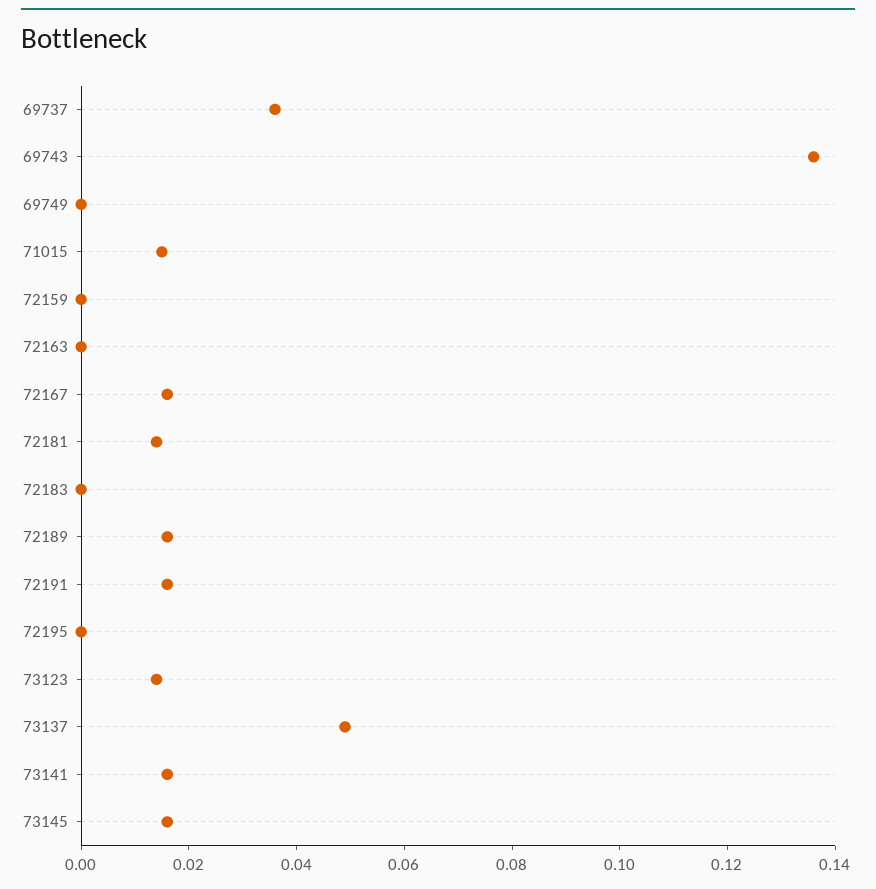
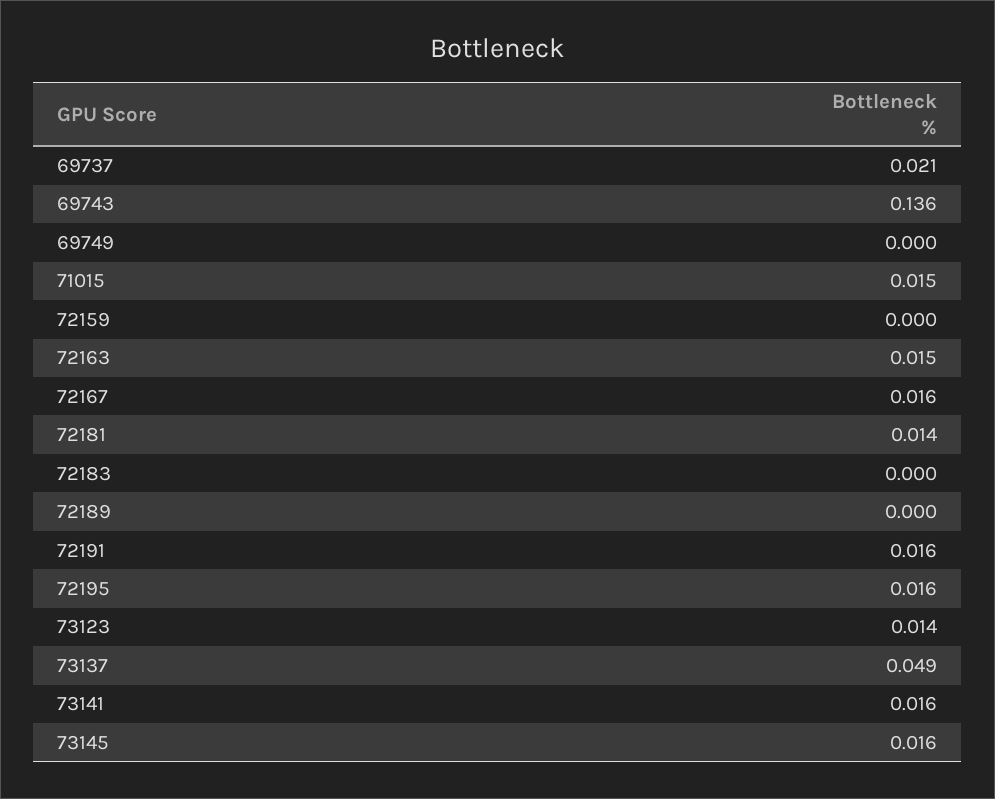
69737: 0.035 -> 0.021
72163: 0 -> 0.015
72189: 0.015 -> 0
72195: 0 -> 0.016

